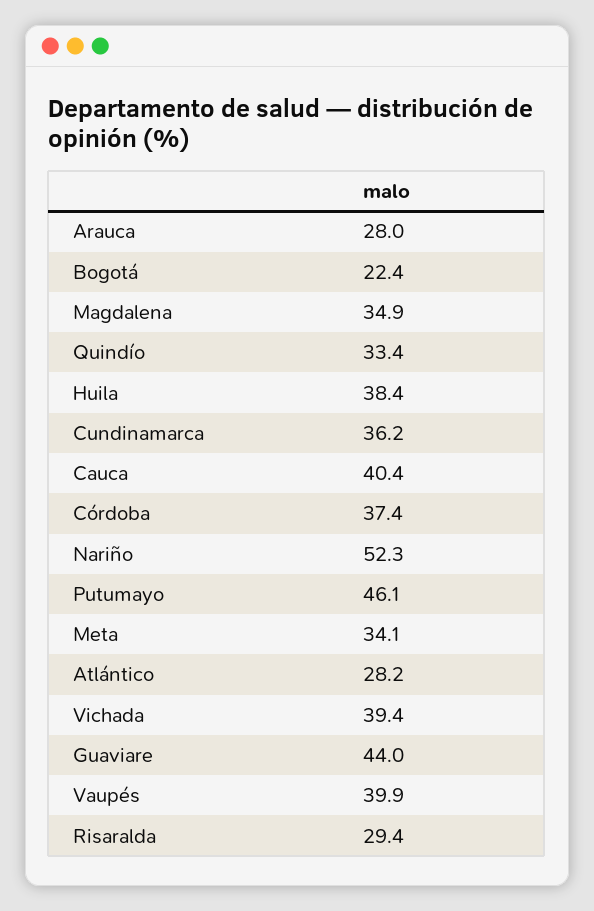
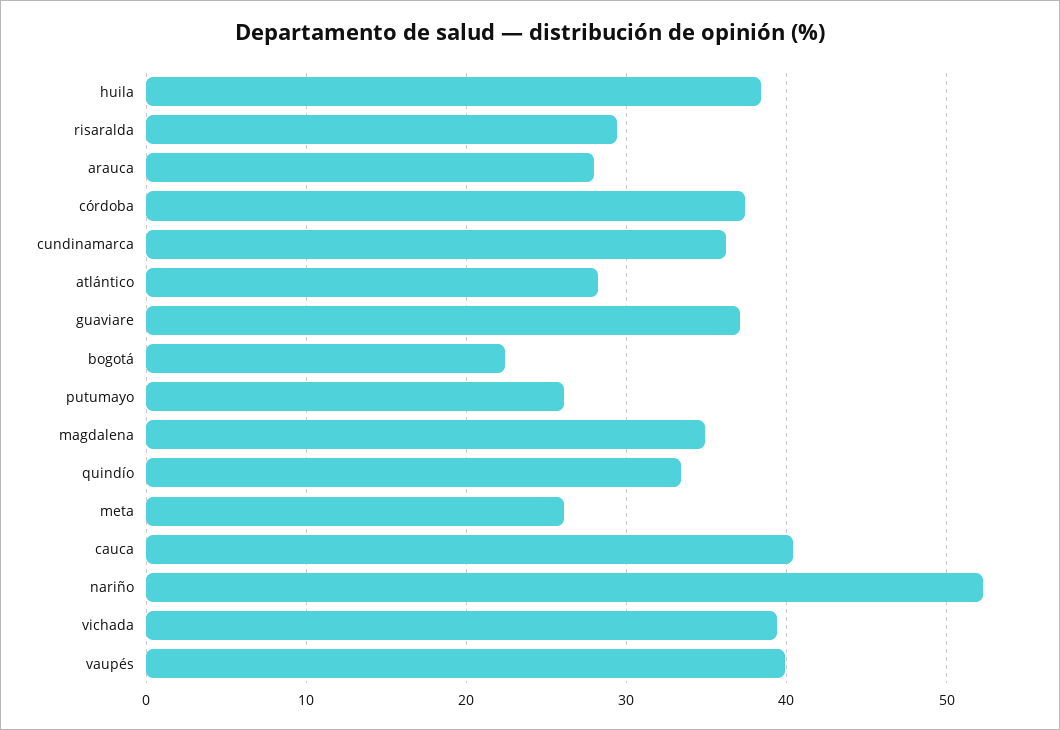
Putumayo: 46.1 -> 26
Meta: 34.1 -> 26
Guaviare: 44 -> 37

